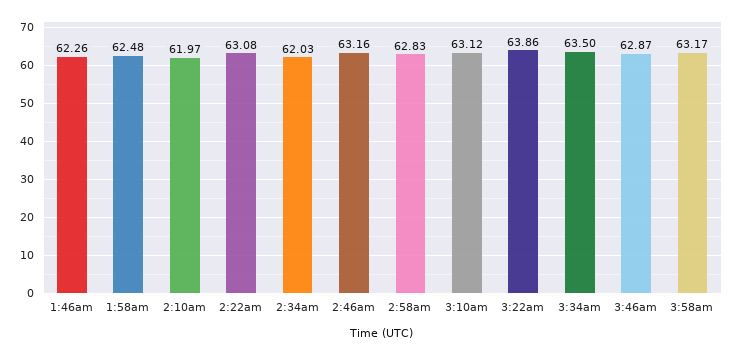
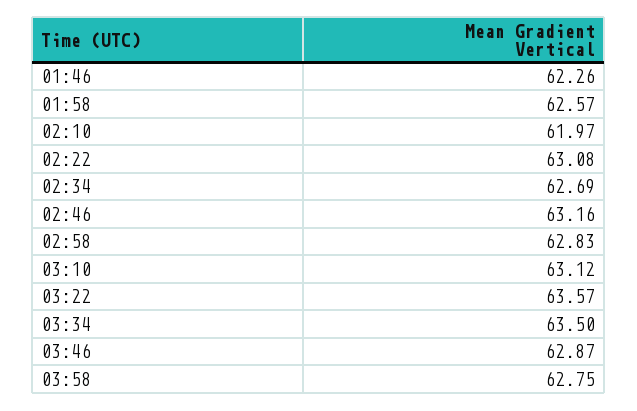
1:58am: 62.48 -> 62.57
2:34am: 62.03 -> 62.69
3:22am: 63.86 -> 63.57
3:58am: 63.17 -> 62.75

